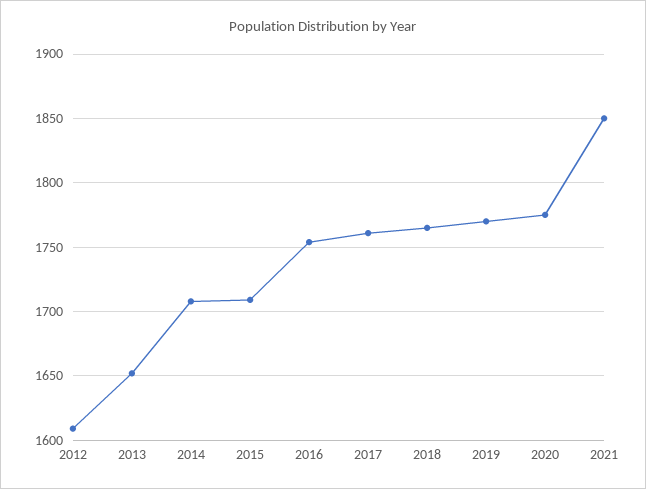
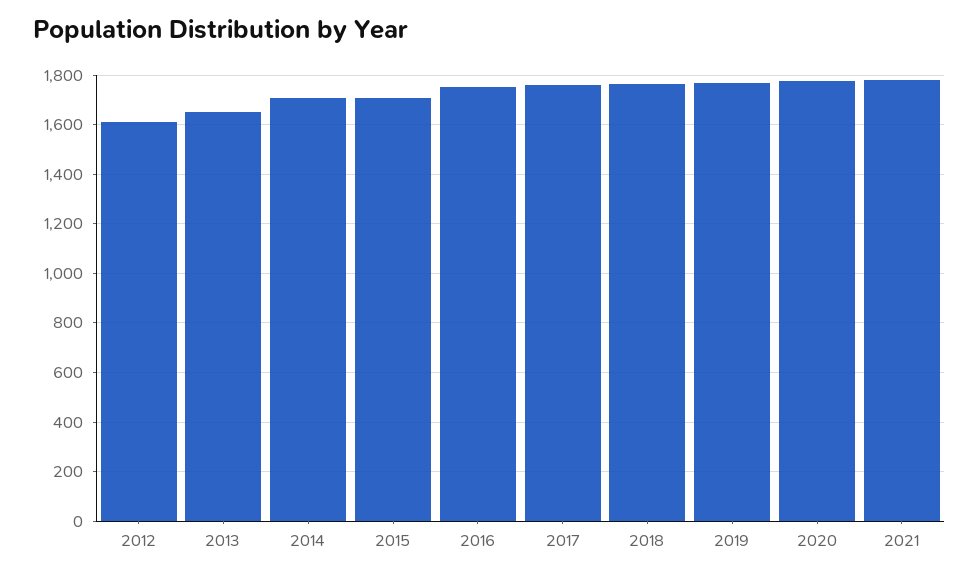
2021: 1850 -> 1775

